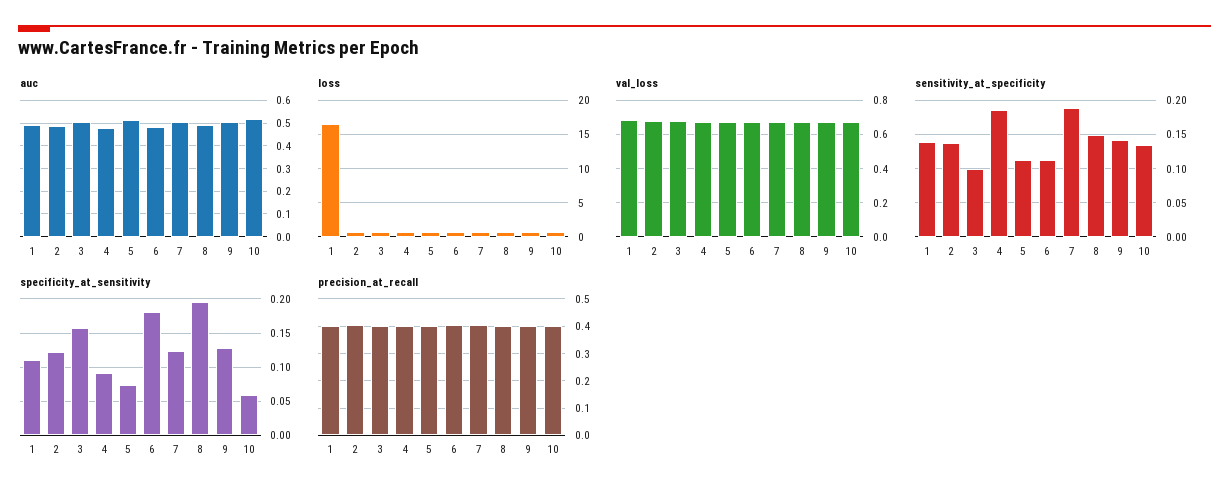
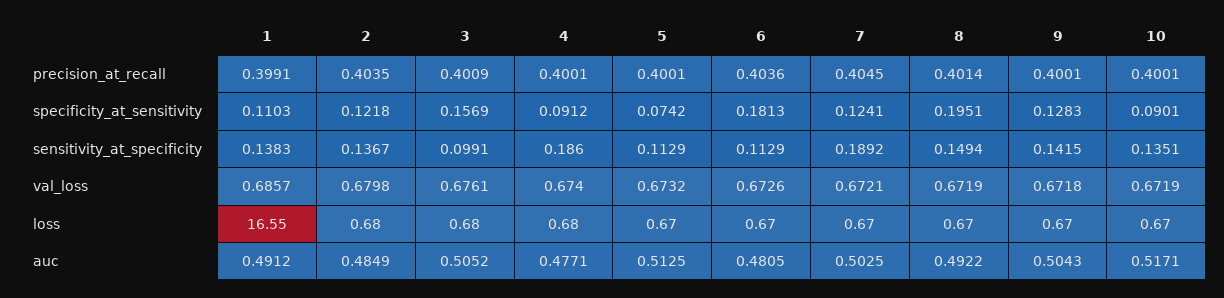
specificity_at_sensitivity, 10: 0.06 -> 0.0901

